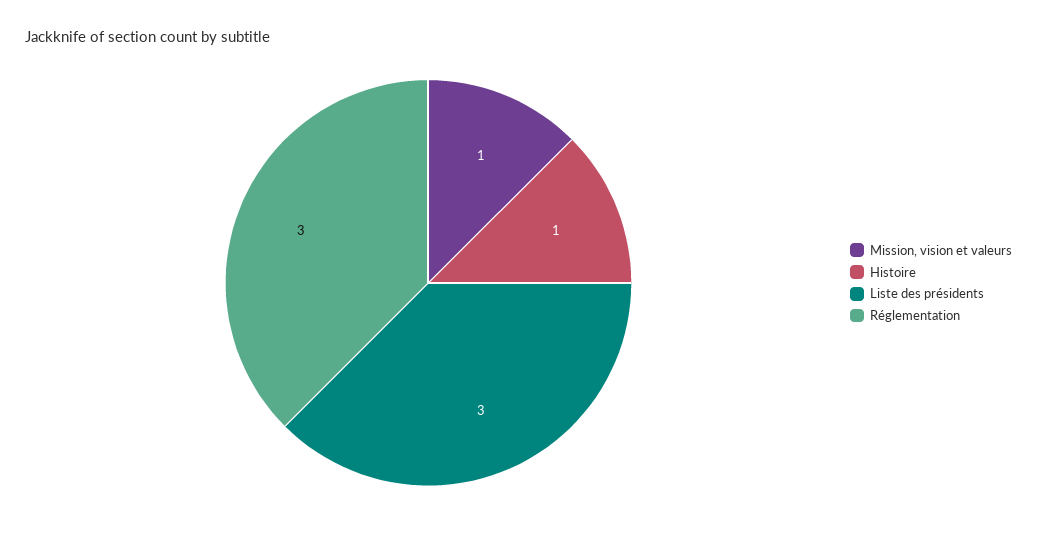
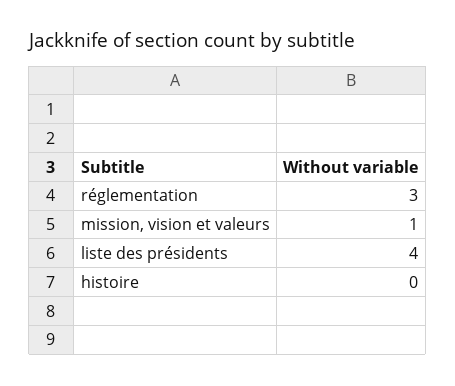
Histoire: 1 -> 0
Liste des présidents: 3 -> 4

